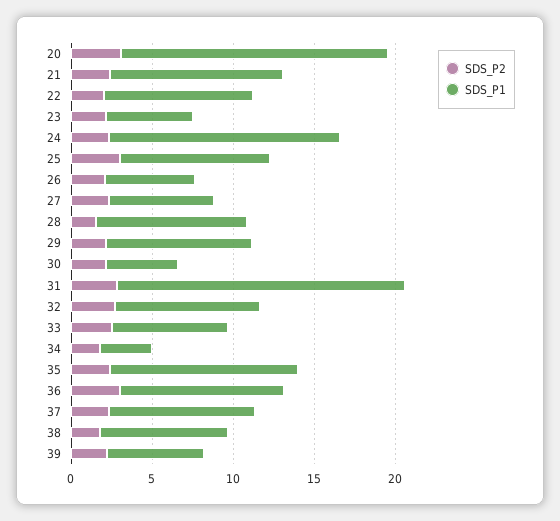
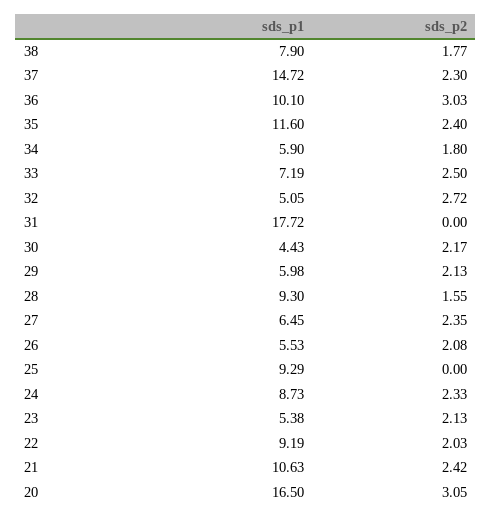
SDS_P1, 24: 14 -> 8.73
SDS_P2, 25: 3 -> 0
SDS_P1, 29: 9 -> 5.98
SDS_P2, 31: 3 -> 0
SDS_P1, 32: 9 -> 5.05
SDS_P1, 34: 3 -> 5.9
SDS_P1, 37: 9 -> 14.72
SDS_P2, 39: 2 -> none
SDS_P1, 39: 6 -> none

